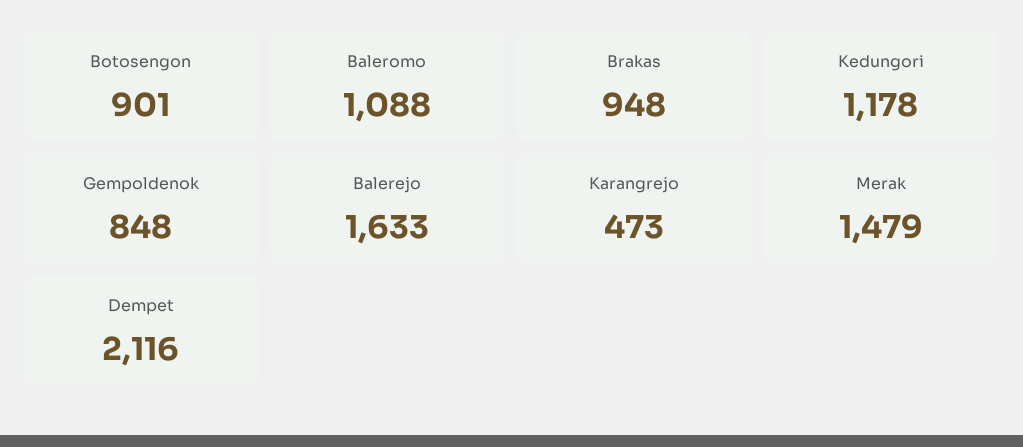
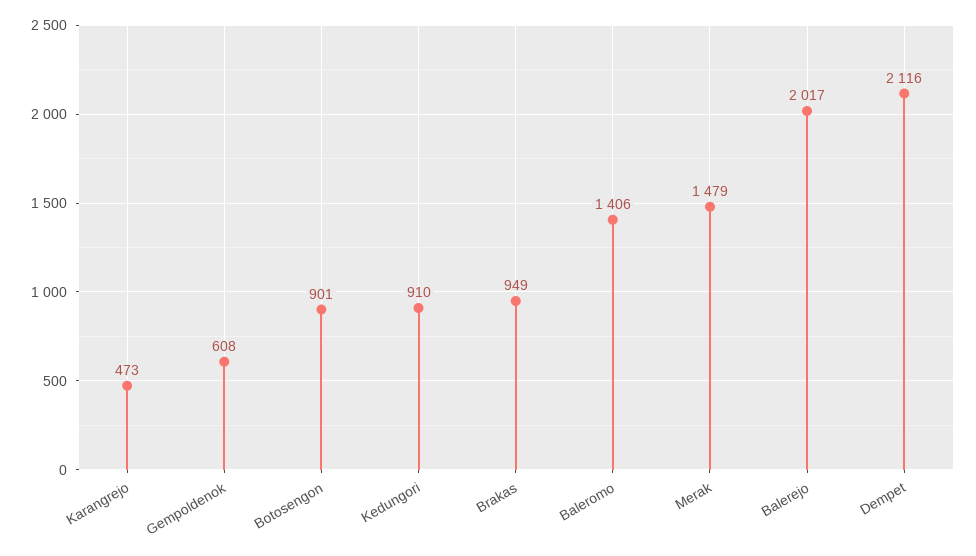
Baleromo: 1088 -> 1406
Brakas: 948 -> 949
Kedungori: 1178 -> 910
Gempoldenok: 848 -> 608
Balerejo: 1633 -> 2017

